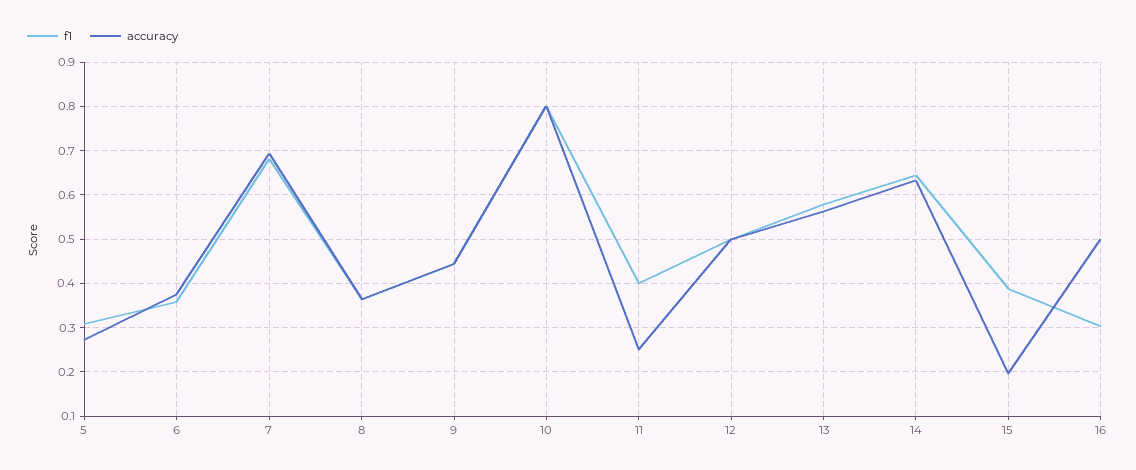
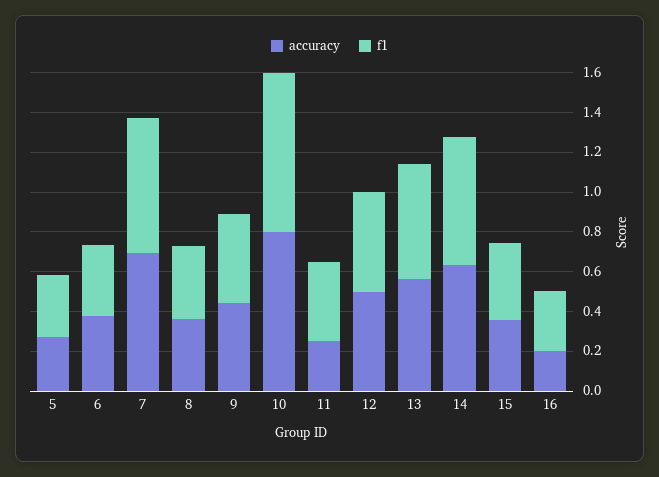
accuracy, 15: 0.2 -> 0.35
accuracy, 16: 0.5 -> 0.2

